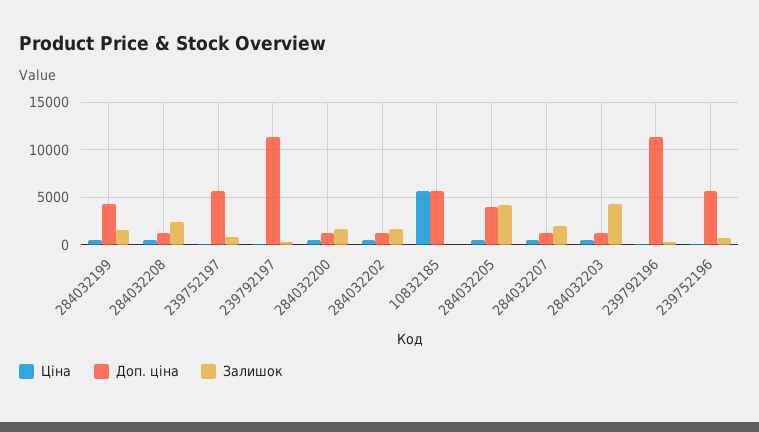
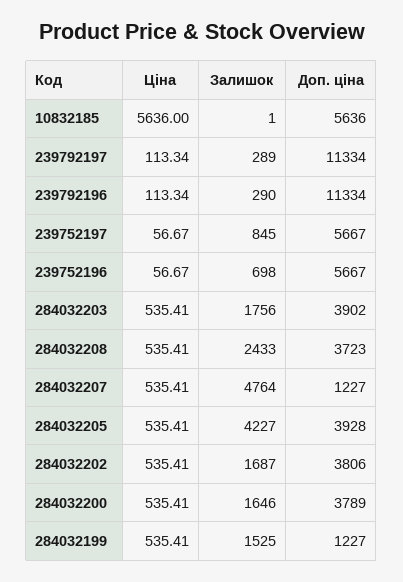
Доп. ціна, 284032199: 4000 -> 1227
Доп. ціна, 284032208: 1000 -> 3723
Доп. ціна, 284032200: 1000 -> 3789
Доп. ціна, 284032202: 1000 -> 3806
Залишок, 284032207: 2000 -> 4764
Доп. ціна, 284032203: 1000 -> 3902
Залишок, 284032203: 4000 -> 1756

